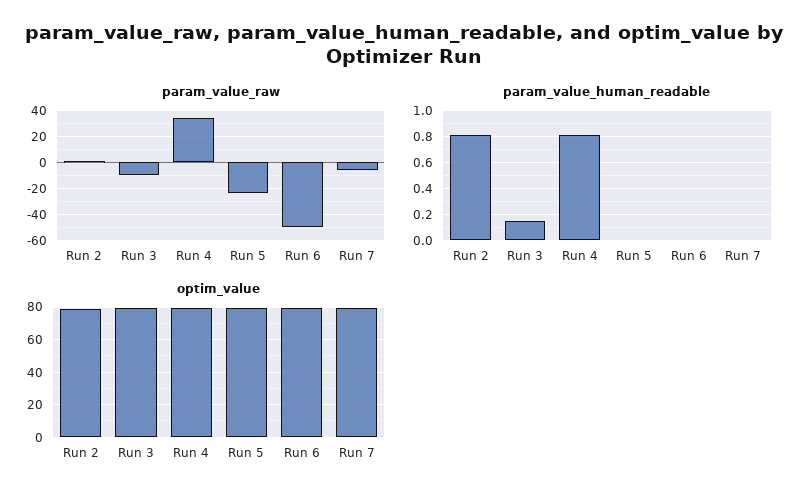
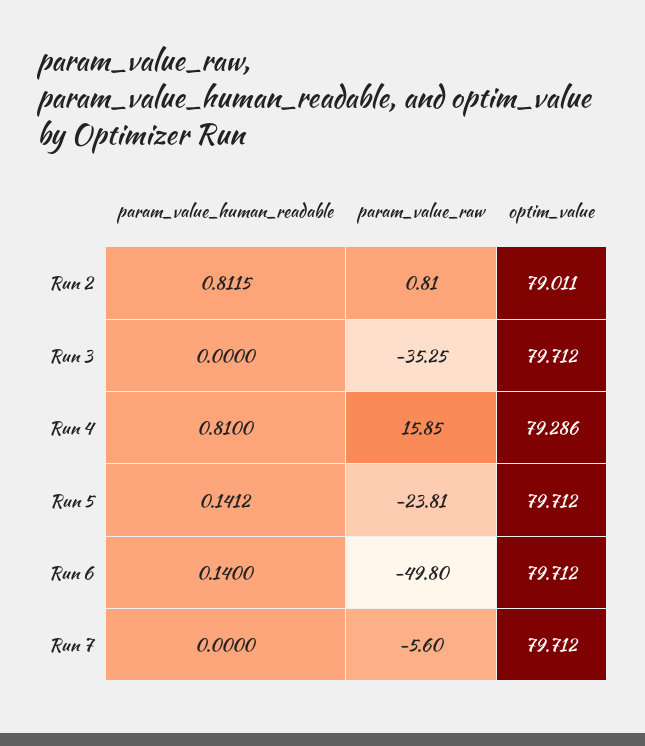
param_value_raw, Run 3: -10 -> -35.25
param_value_raw, Run 4: 35 -> 15.85
param_value_human_readable, Run 3: 0.15 -> 0
param_value_human_readable, Run 5: 0 -> 0.1412
param_value_human_readable, Run 6: 0 -> 0.14

